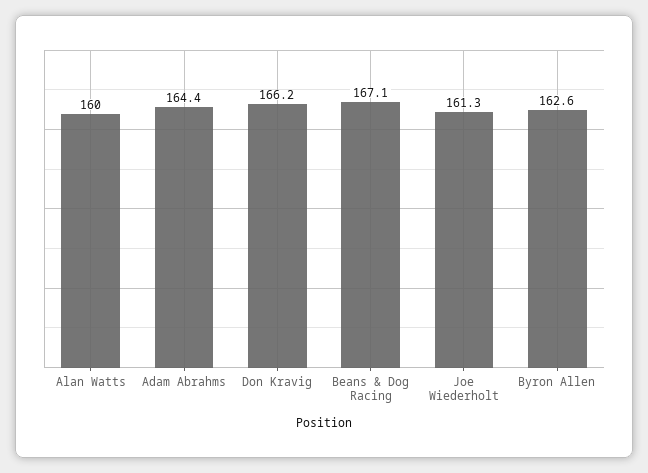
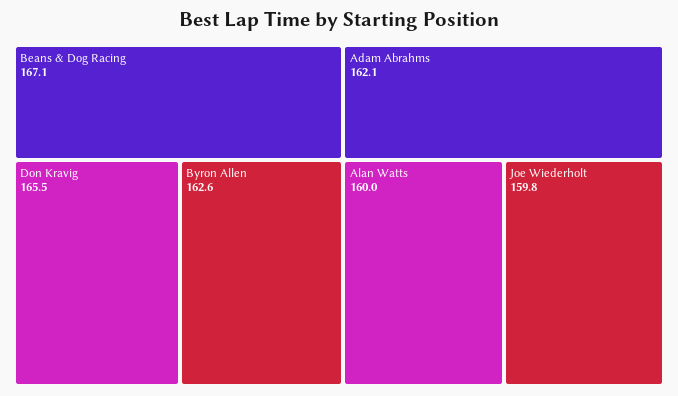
Adam Abrahms: 164.4 -> 162.1
Don Kravig: 166.2 -> 165.5
Joe Wiederholt: 161.3 -> 159.8

